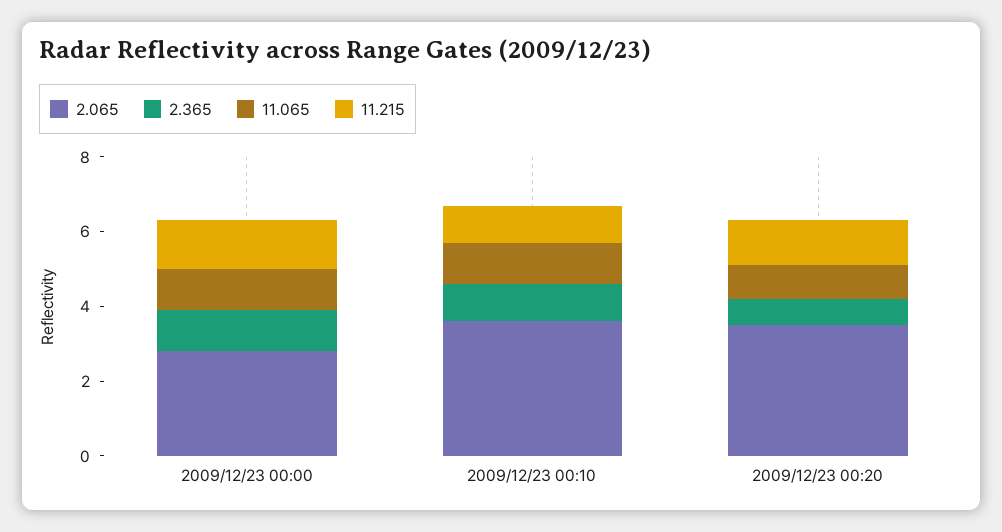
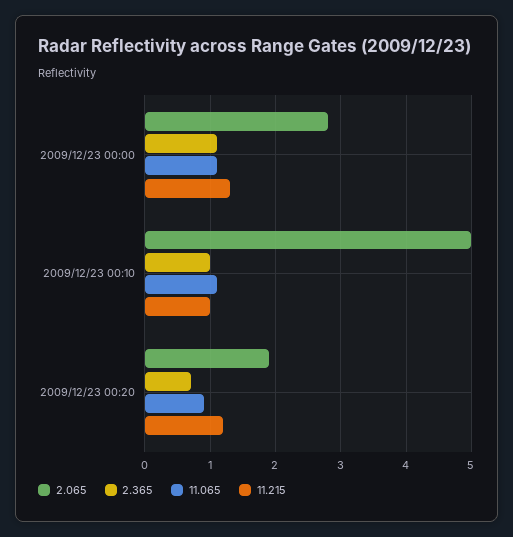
2.065, 2009/12/23 00:10: 3.5 -> 5
2.065, 2009/12/23 00:20: 3.5 -> 1.9

